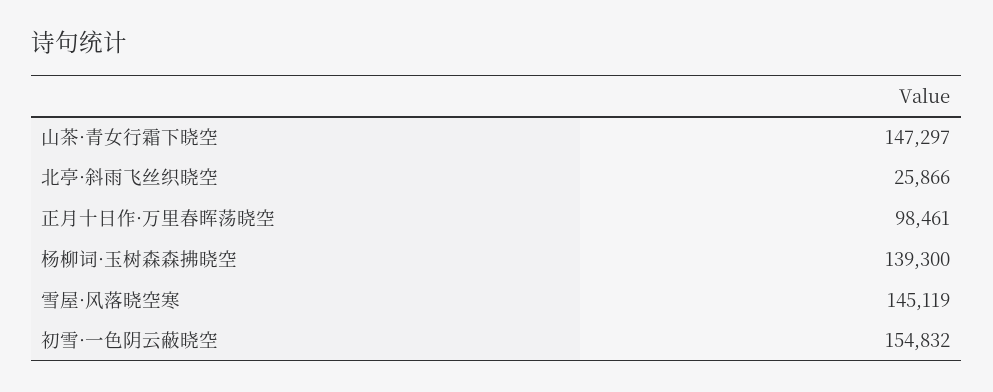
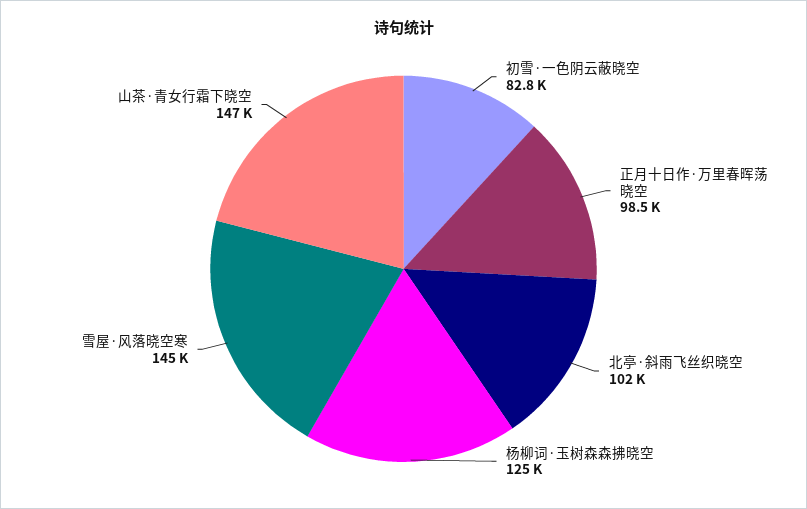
北亭·斜雨飞丝织晓空: 25866 -> 102000
杨柳词·玉树森森拂晓空: 139300 -> 125000
初雪·一色阴云蔽晓空: 154832 -> 82800

